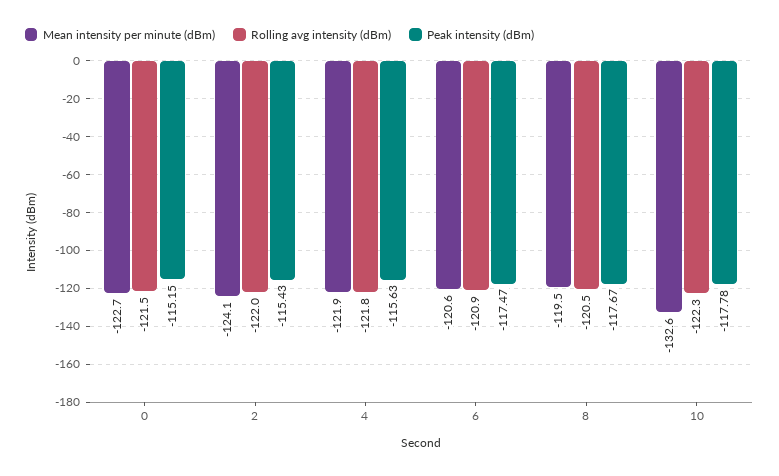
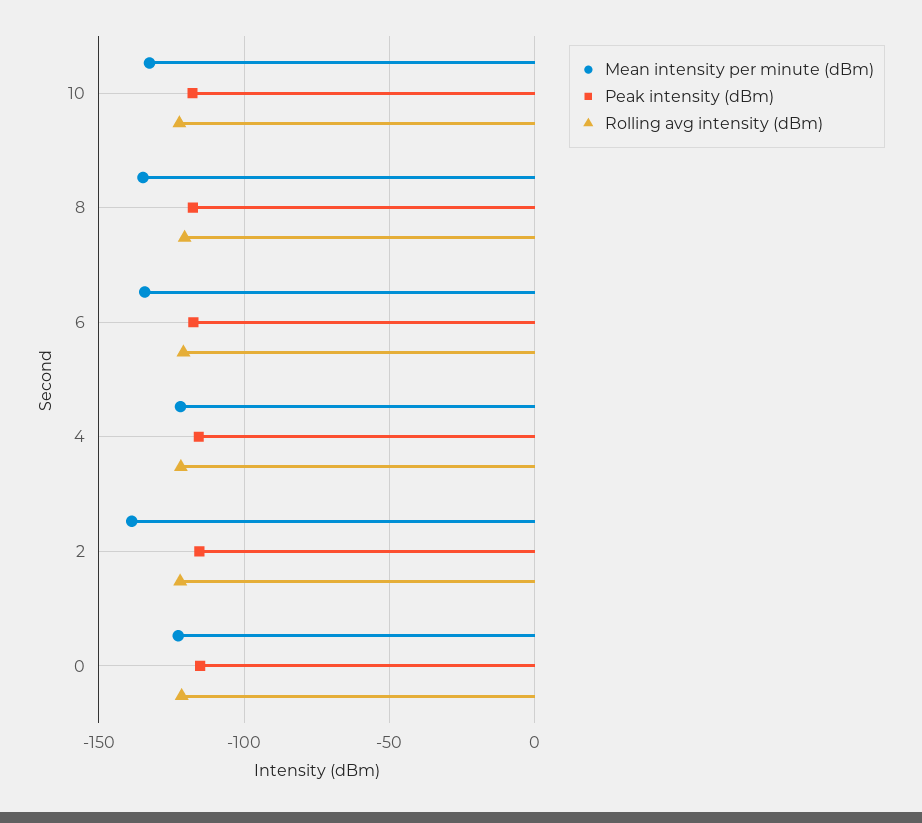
Mean intensity per minute (dBm), 2: -124.1 -> -140
Mean intensity per minute (dBm), 6: -120.6 -> -135
Mean intensity per minute (dBm), 8: -119.5 -> -135

